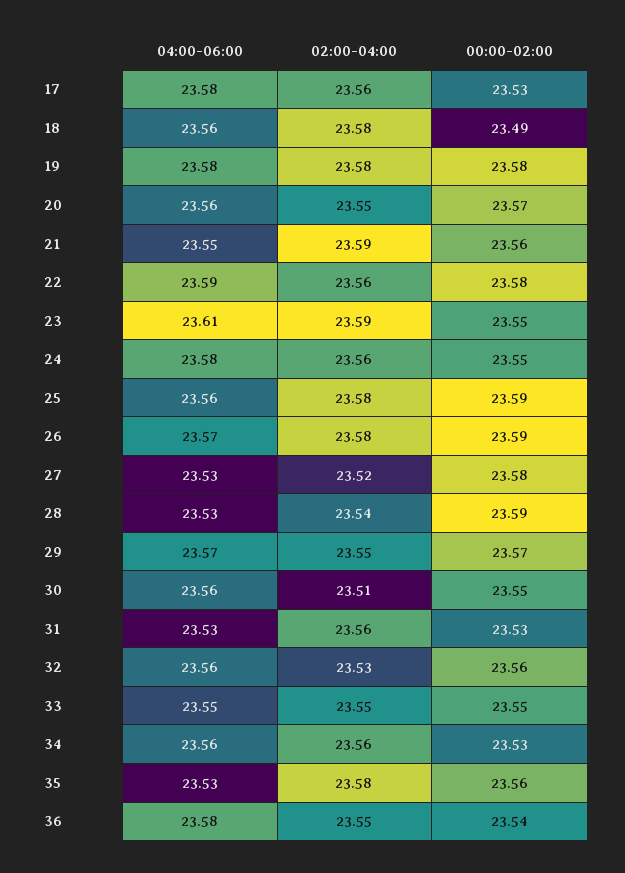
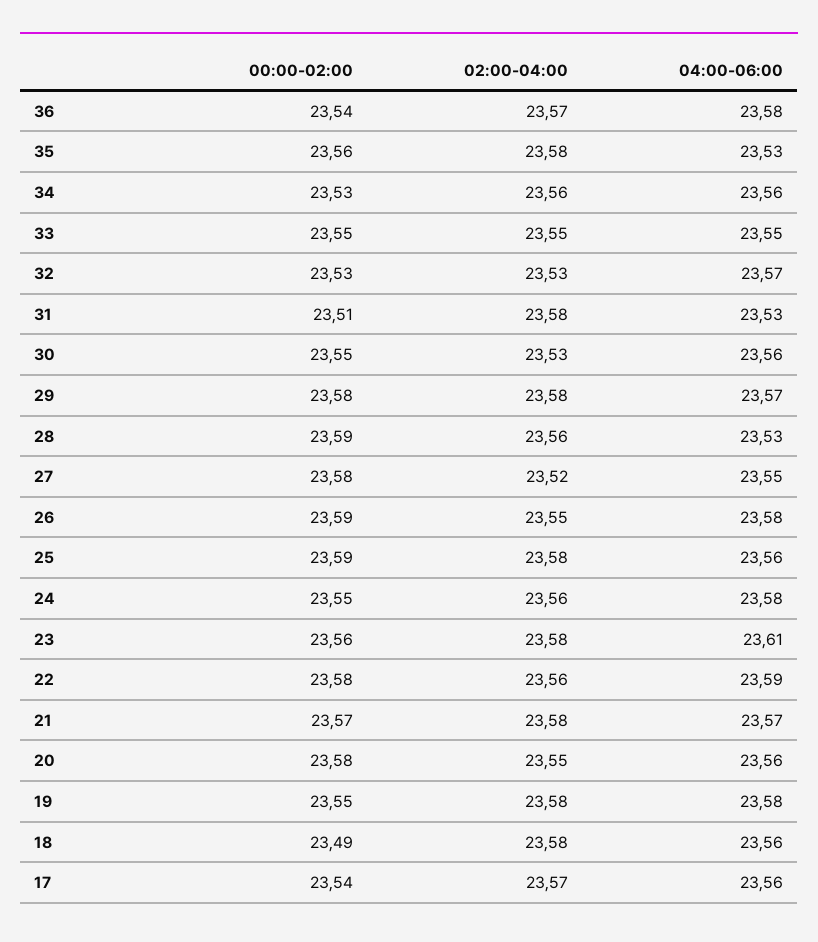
04:00-06:00, 17: 23.58 -> 23.56
02:00-04:00, 17: 23.56 -> 23.57
00:00-02:00, 17: 23.53 -> 23.54
00:00-02:00, 19: 23.58 -> 23.55
00:00-02:00, 20: 23.57 -> 23.58
04:00-06:00, 21: 23.55 -> 23.57
02:00-04:00, 21: 23.59 -> 23.58
00:00-02:00, 21: 23.56 -> 23.57
02:00-04:00, 23: 23.59 -> 23.58
00:00-02:00, 23: 23.55 -> 23.56
04:00-06:00, 26: 23.57 -> 23.58
02:00-04:00, 26: 23.58 -> 23.55
04:00-06:00, 27: 23.53 -> 23.55
02:00-04:00, 28: 23.54 -> 23.56
02:00-04:00, 29: 23.55 -> 23.58
00:00-02:00, 29: 23.57 -> 23.58
02:00-04:00, 30: 23.51 -> 23.53
02:00-04:00, 31: 23.56 -> 23.58
00:00-02:00, 31: 23.53 -> 23.51
04:00-06:00, 32: 23.56 -> 23.57
00:00-02:00, 32: 23.56 -> 23.53
02:00-04:00, 36: 23.55 -> 23.57

